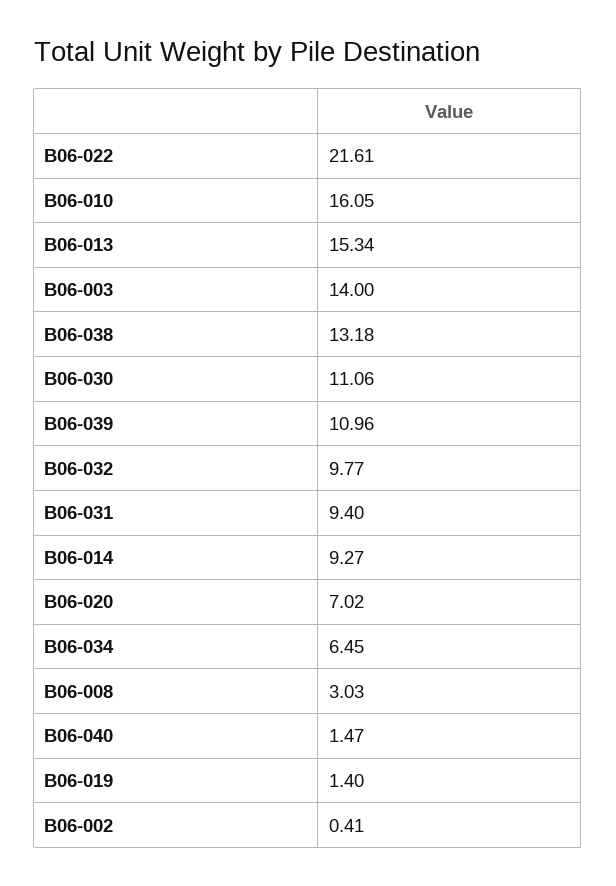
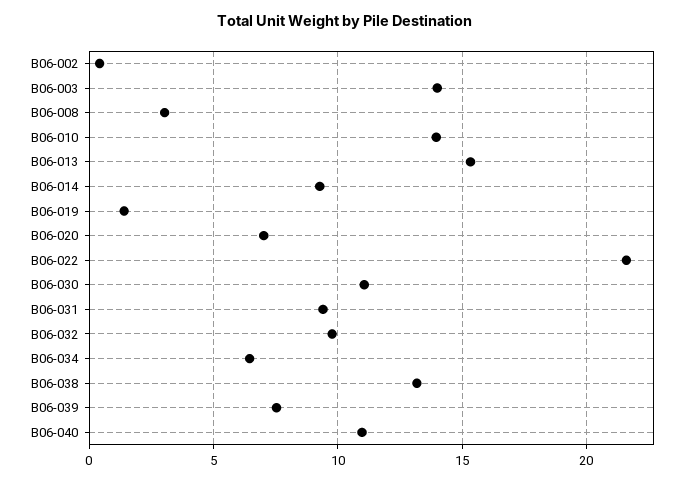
B06-010: 16.05 -> 14
B06-039: 10.96 -> 7.5
B06-040: 1.47 -> 11

